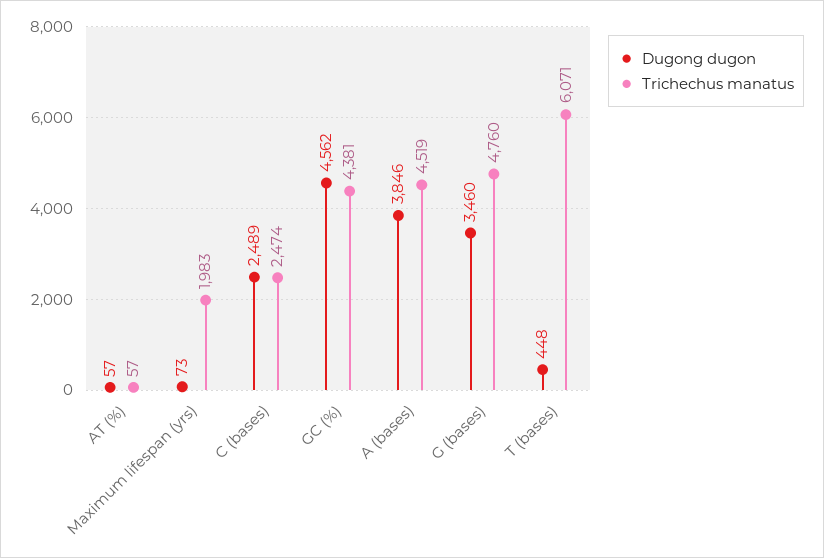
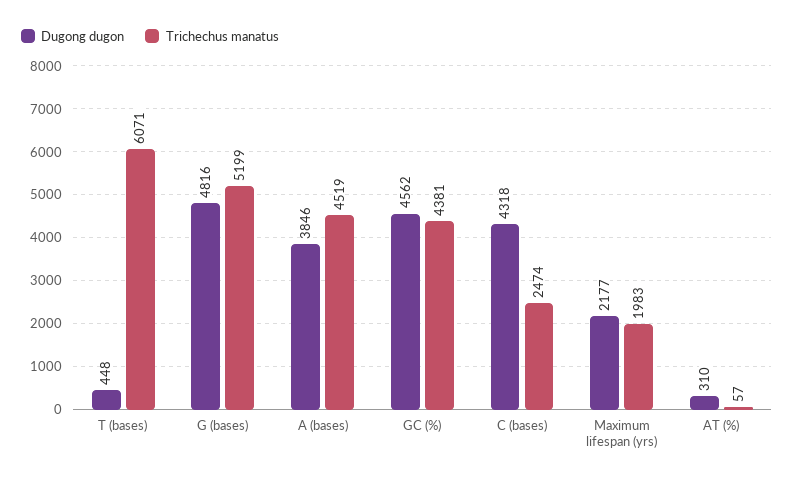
Dugong dugon, AT (%): 57 -> 310
Dugong dugon, Maximum lifespan (yrs): 73 -> 2177
Dugong dugon, C (bases): 2489 -> 4318
Dugong dugon, G (bases): 3460 -> 4816
Trichechus manatus, G (bases): 4760 -> 5199

